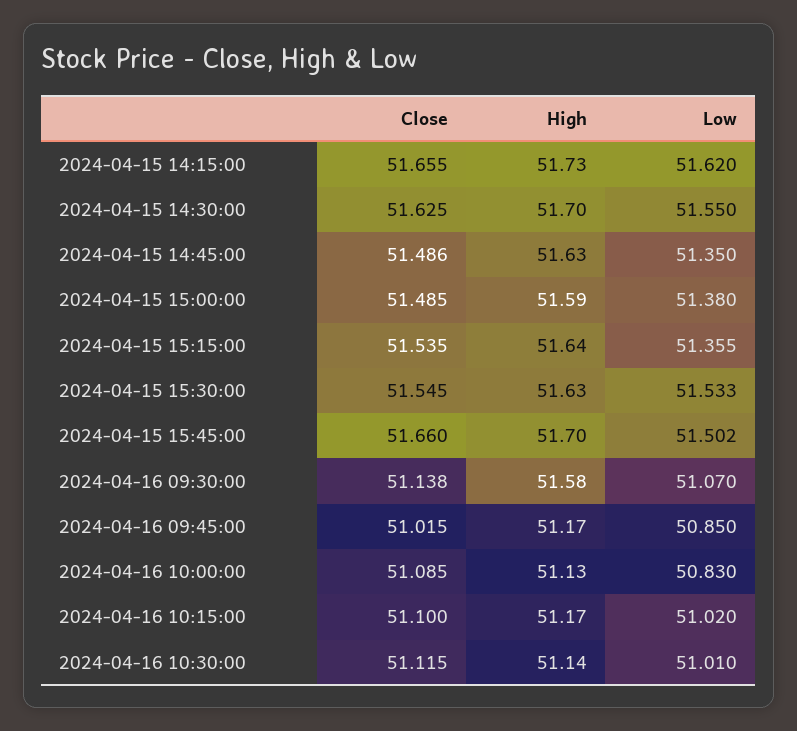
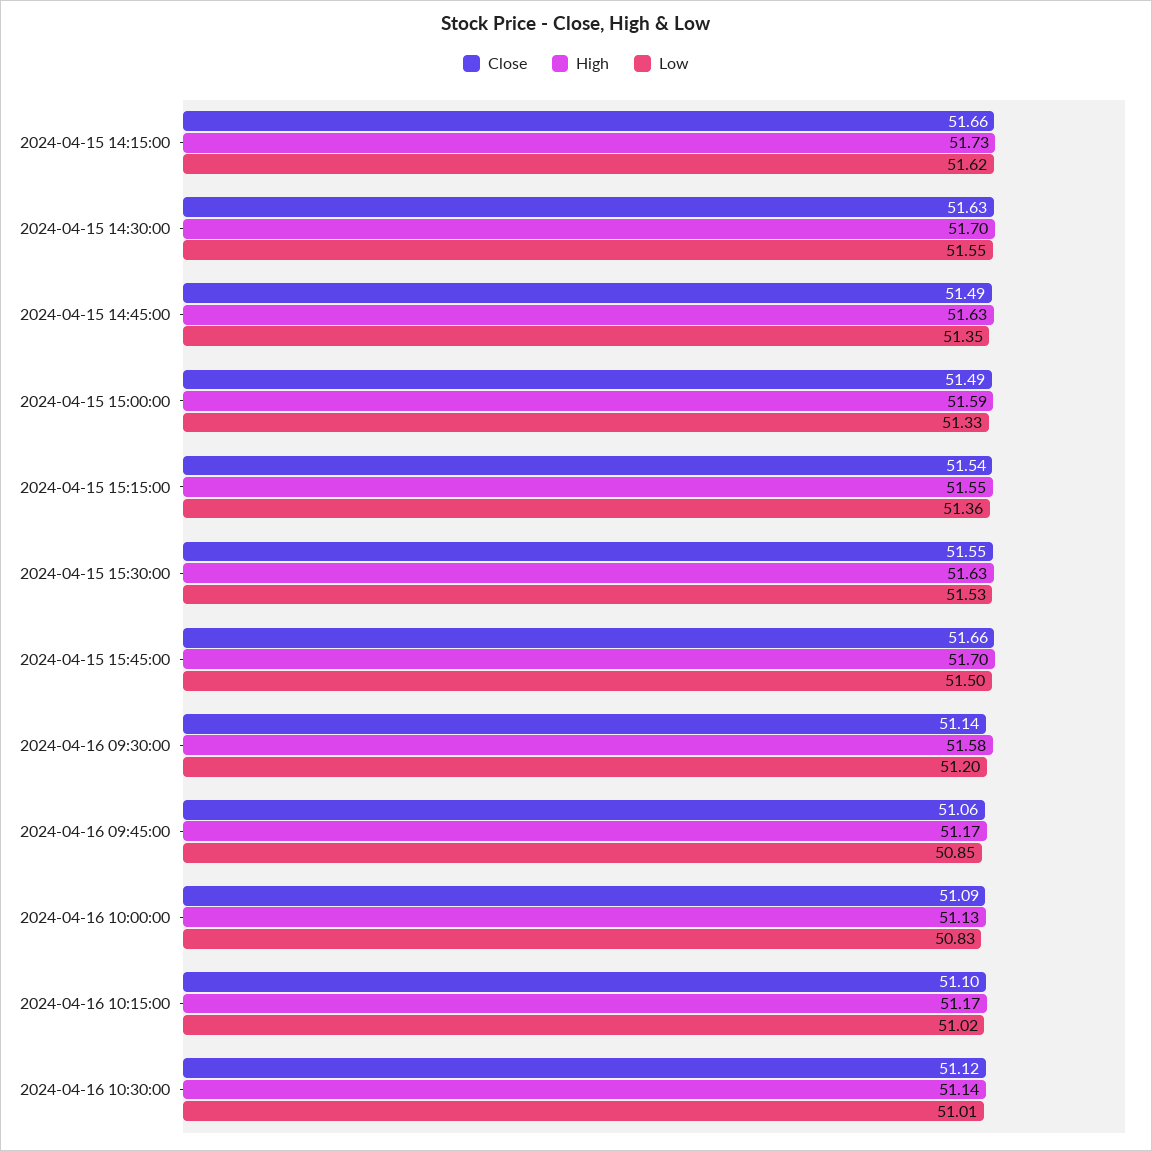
Low, 2024-04-15 15:00:00: 51.38 -> 51.33
High, 2024-04-15 15:15:00: 51.64 -> 51.55
Low, 2024-04-16 09:30:00: 51.07 -> 51.2
Close, 2024-04-16 09:45:00: 51.015 -> 51.06

